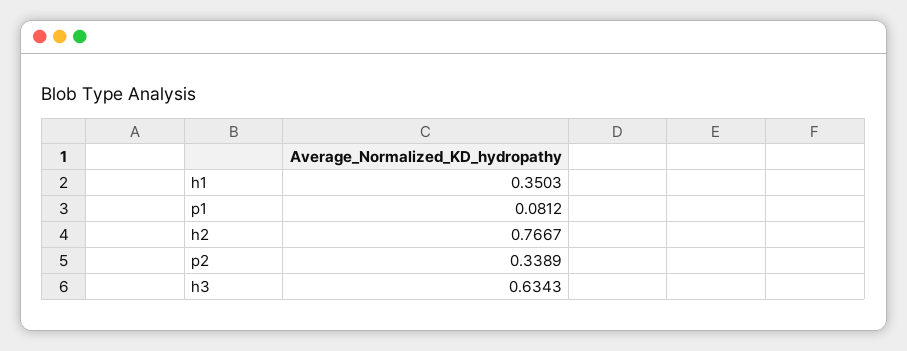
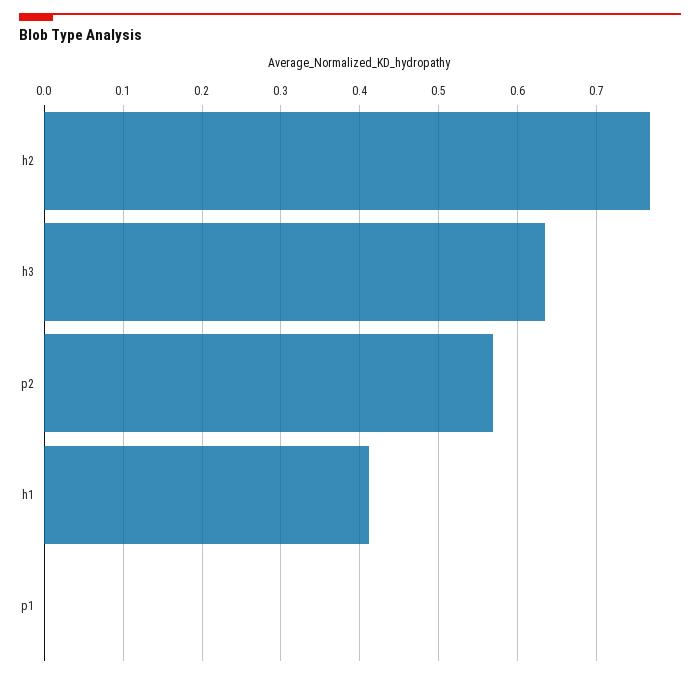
h1: 0.3503 -> 0.41
p1: 0.0812 -> 0
p2: 0.3389 -> 0.57

